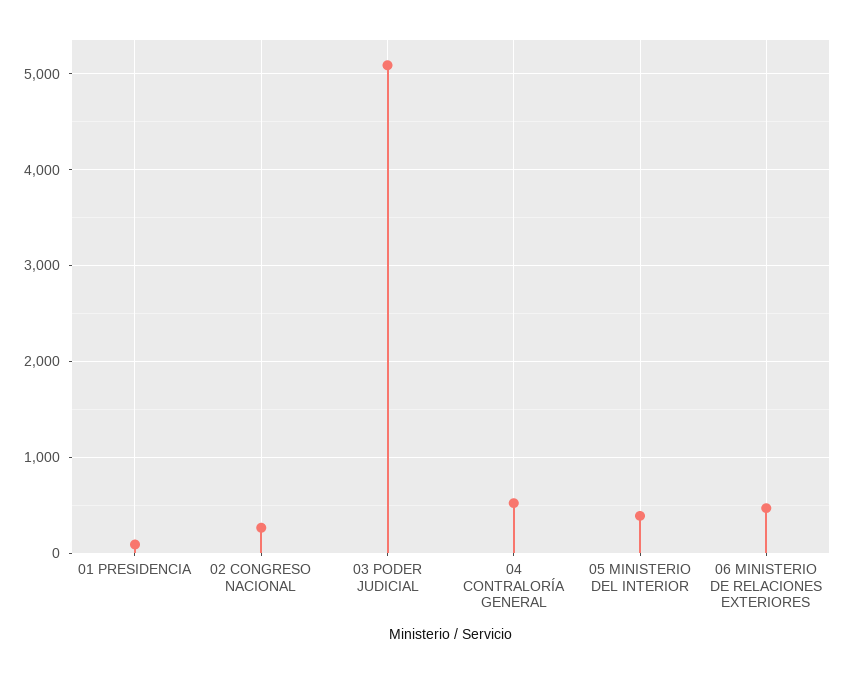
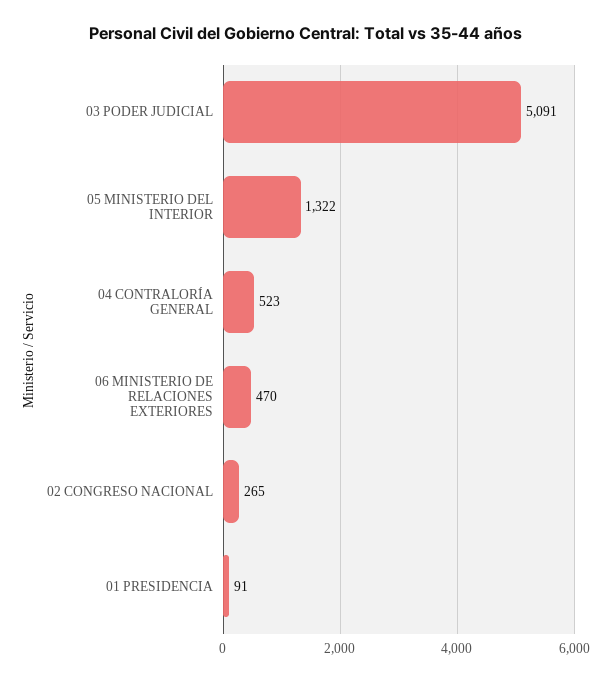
05 MINISTERIO DEL INTERIOR: 400 -> 1322

